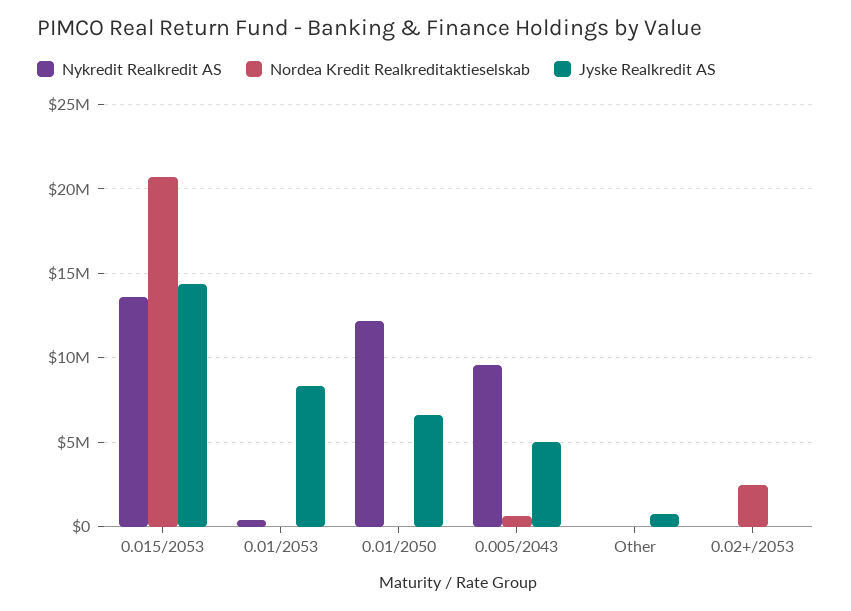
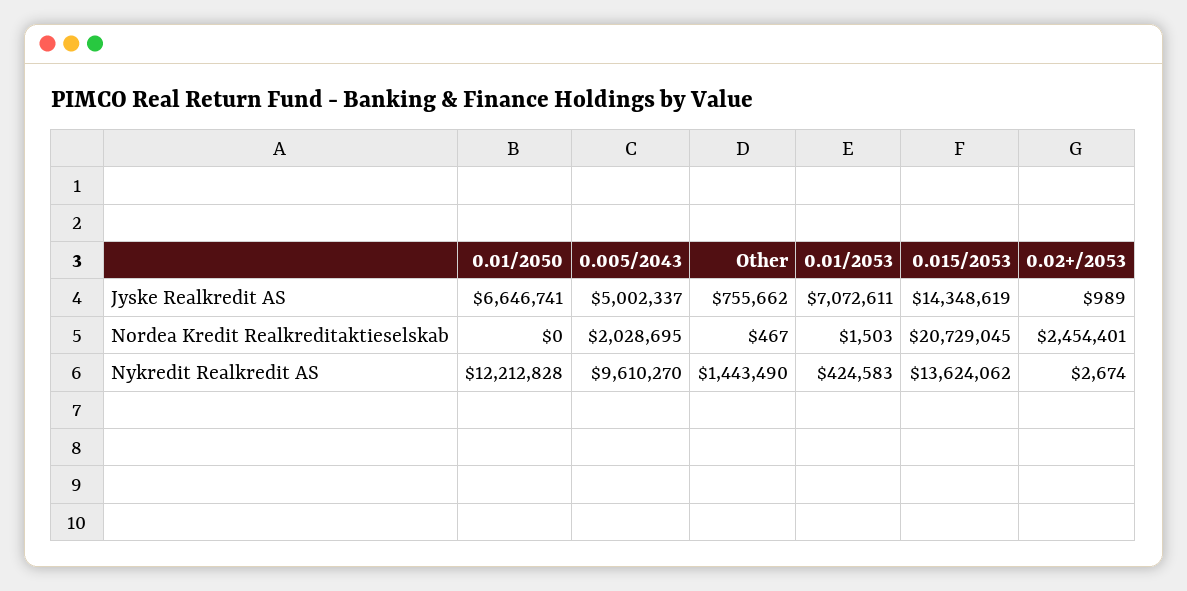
Jyske Realkredit AS, 0.01/2053: 8500000 -> 7072611
Nordea Kredit Realkreditaktieselskab, 0.005/2043: 500000 -> 2028695
Nykredit Realkredit AS, Other: 0 -> 1443490

